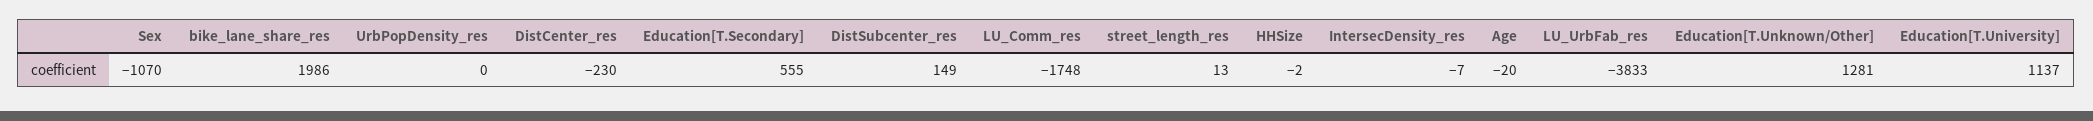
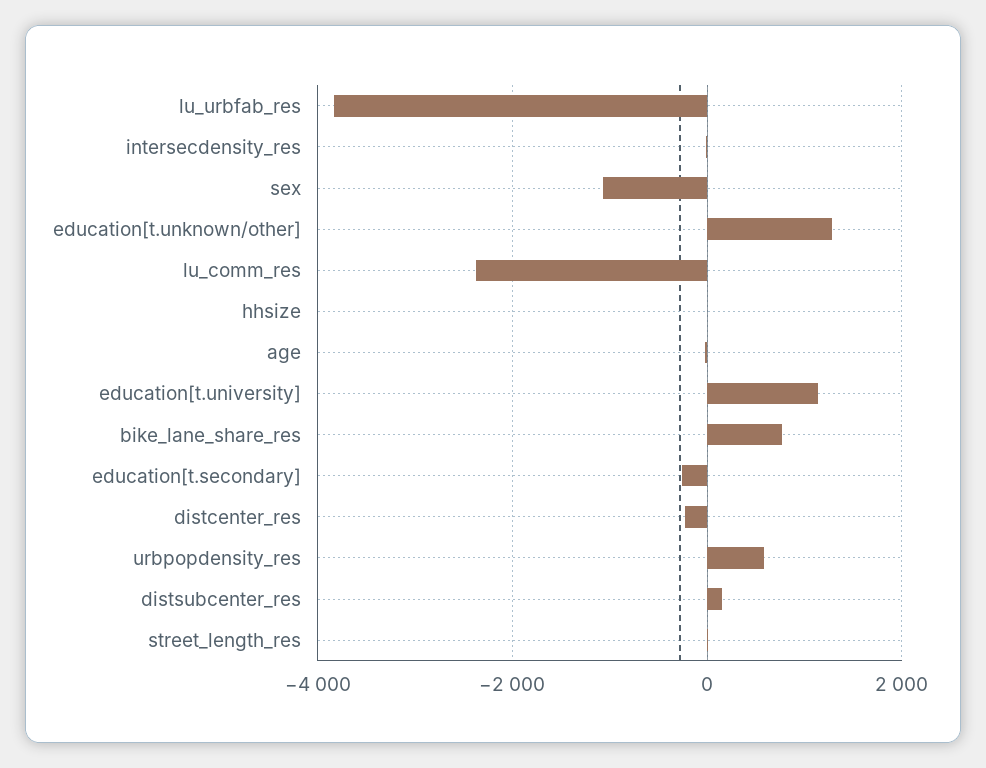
bike_lane_share_res: 1986 -> 800
UrbPopDensity_res: 0 -> 600
Education[T.Secondary]: 555 -> -200
LU_Comm_res: -1748 -> -2400

